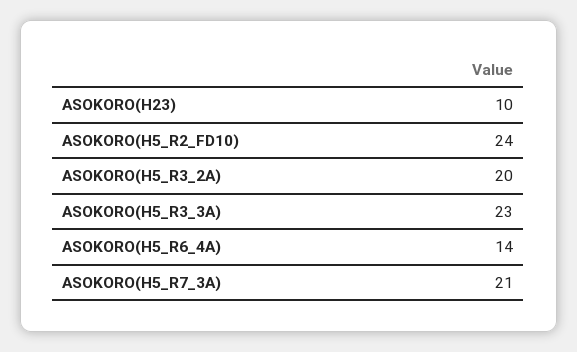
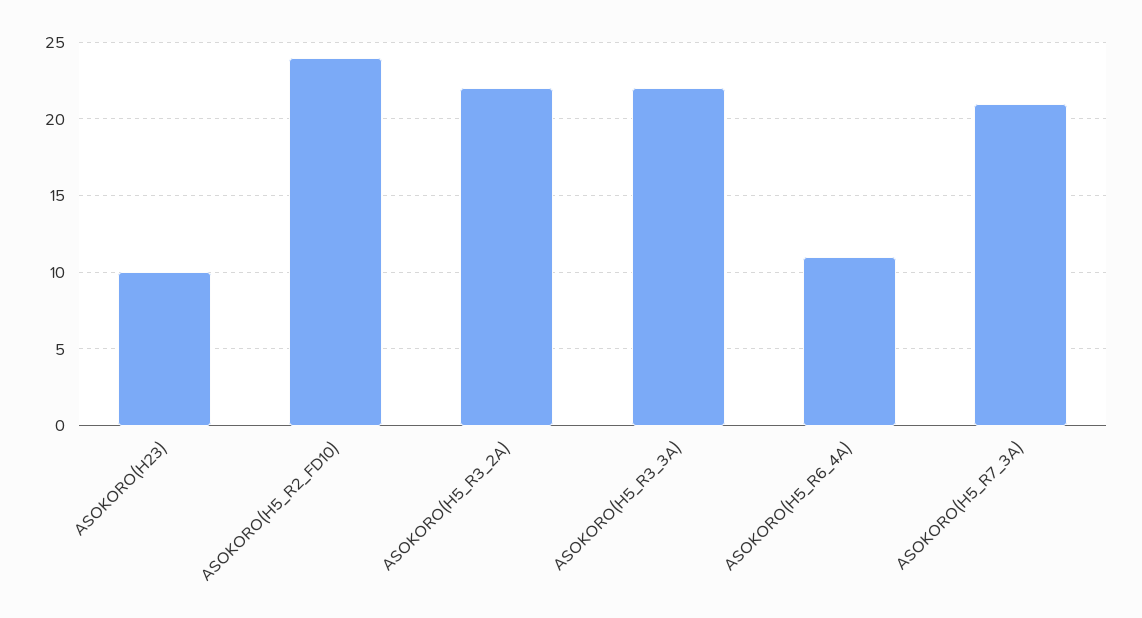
ASOKORO(H5_R3_2A): 20 -> 22
ASOKORO(H5_R3_3A): 23 -> 22
ASOKORO(H5_R6_4A): 14 -> 11

